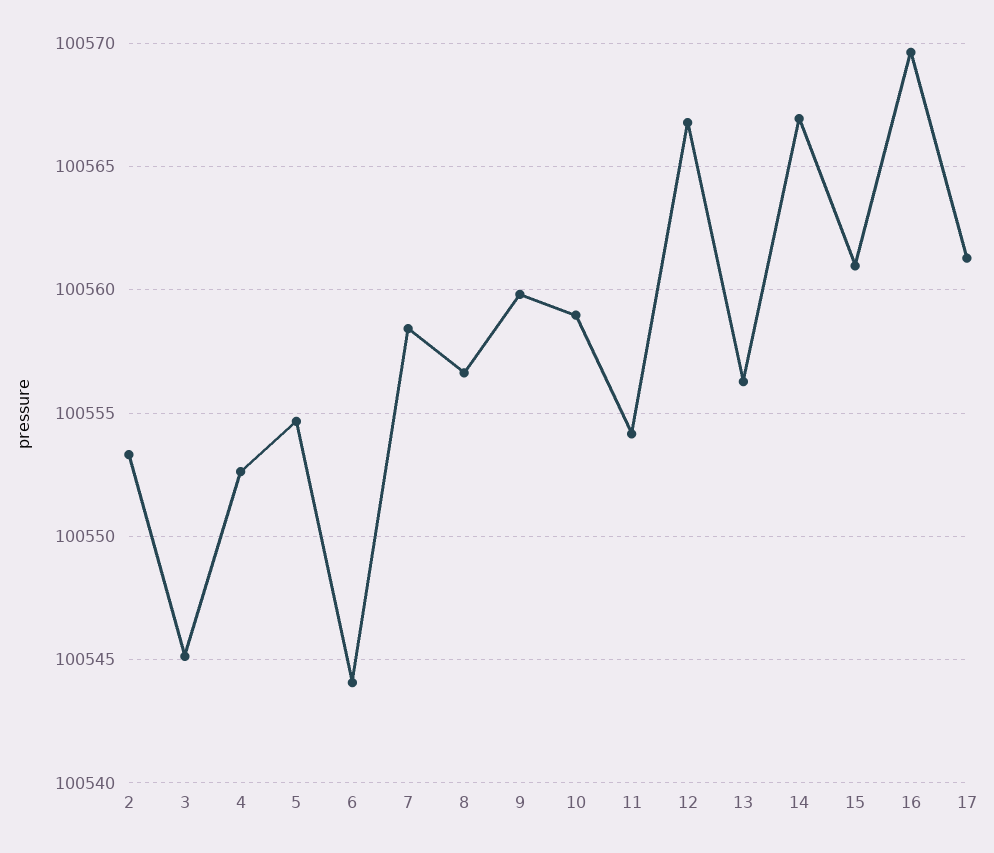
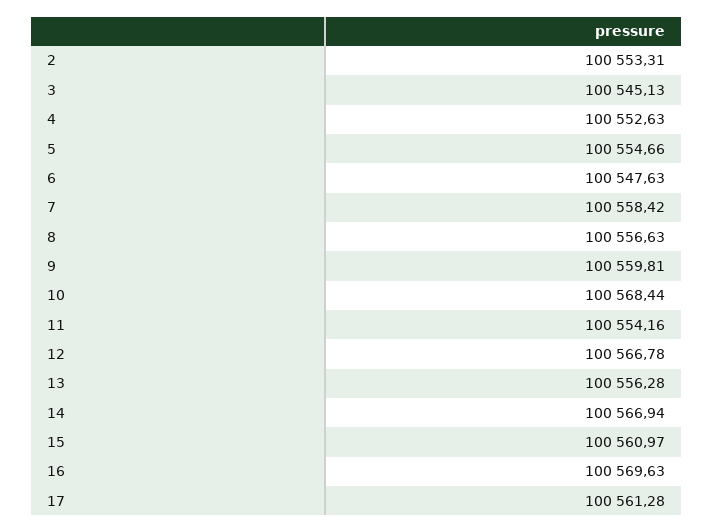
6: 100544 -> 100547.63
10: 100559 -> 100568.44

